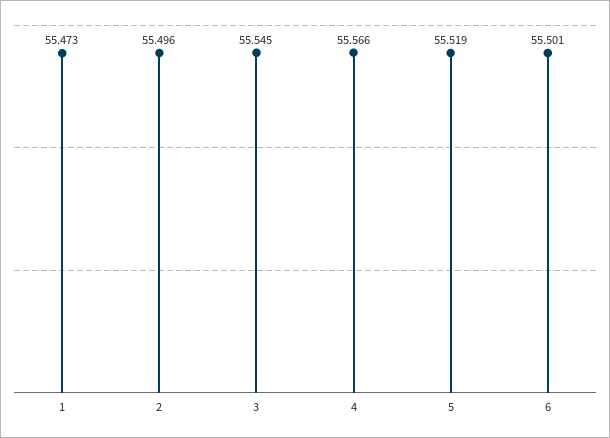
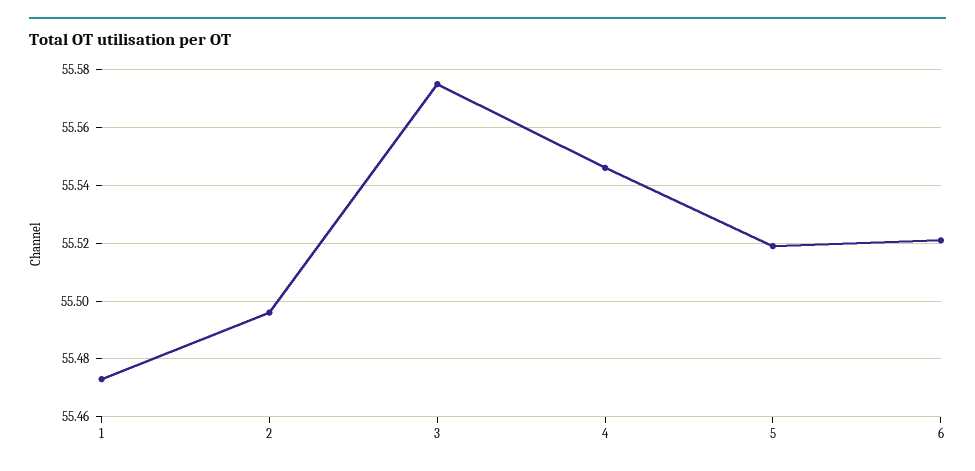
3: 55.545 -> 55.575
4: 55.566 -> 55.545
6: 55.501 -> 55.52

